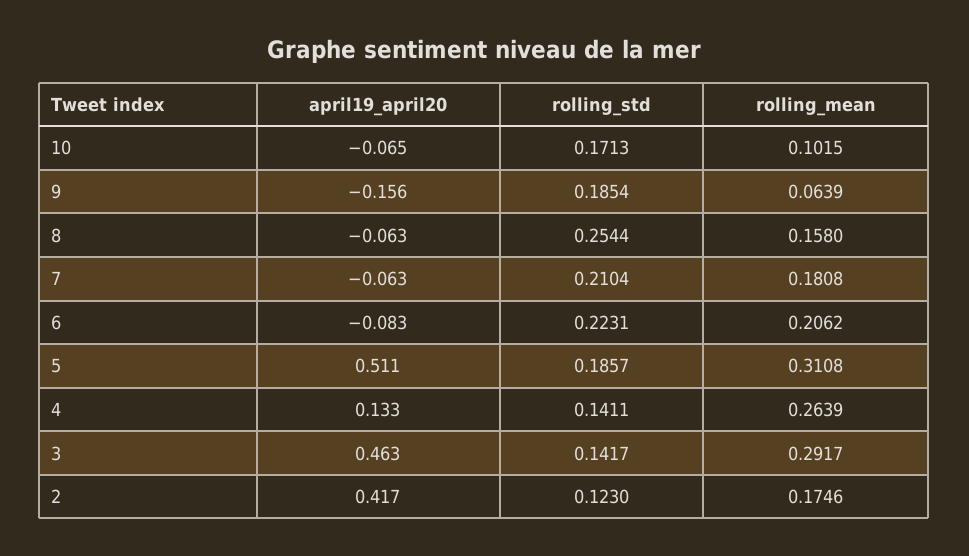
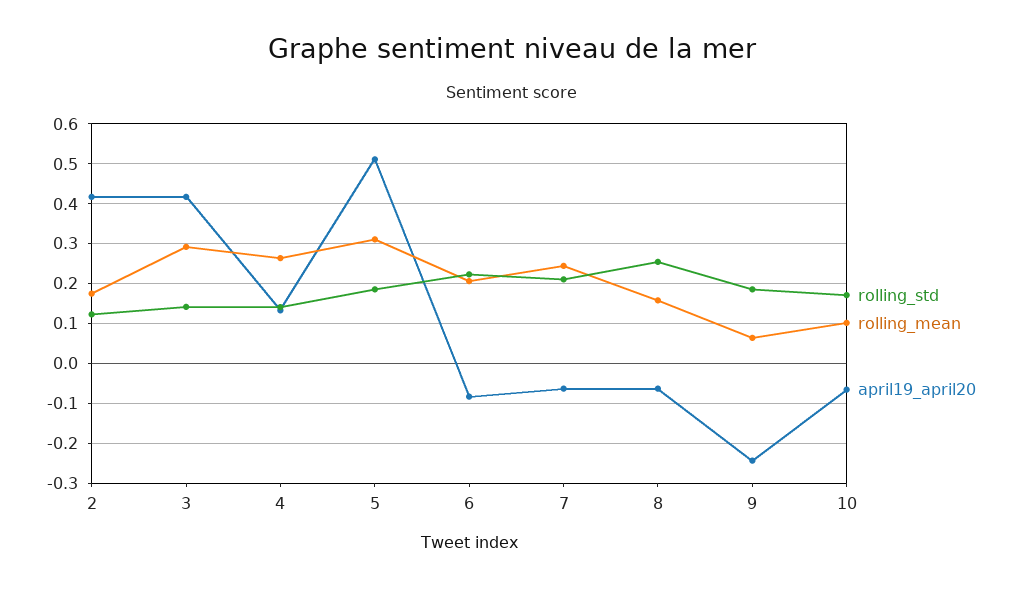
april19_april20, 9: -0.156 -> -0.24
rolling_mean, 7: 0.1808 -> 0.24
april19_april20, 3: 0.463 -> 0.42

